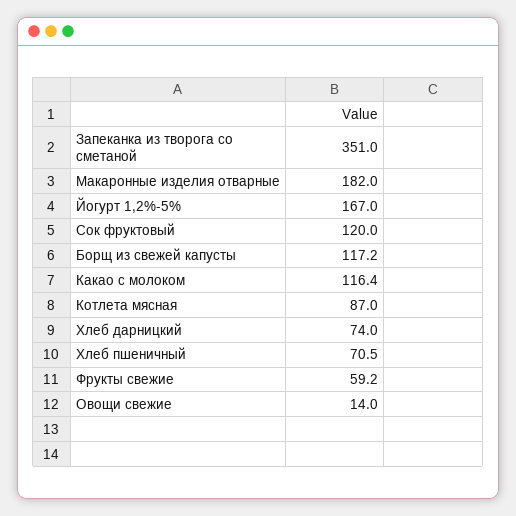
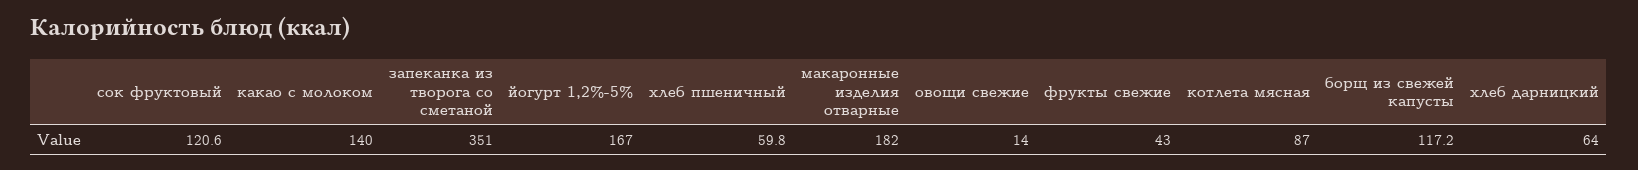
Сок фруктовый: 120 -> 120.6
Какао с молоком: 116.4 -> 140
Хлеб дарницкий: 74 -> 64
Хлеб пшеничный: 70.5 -> 59.8
Фрукты свежие: 59.2 -> 43

